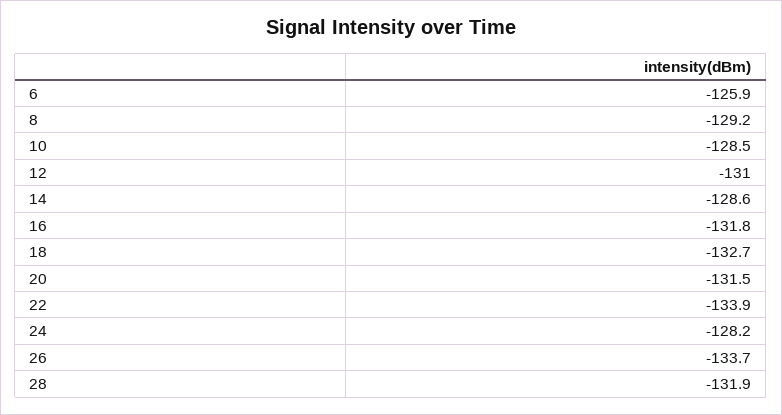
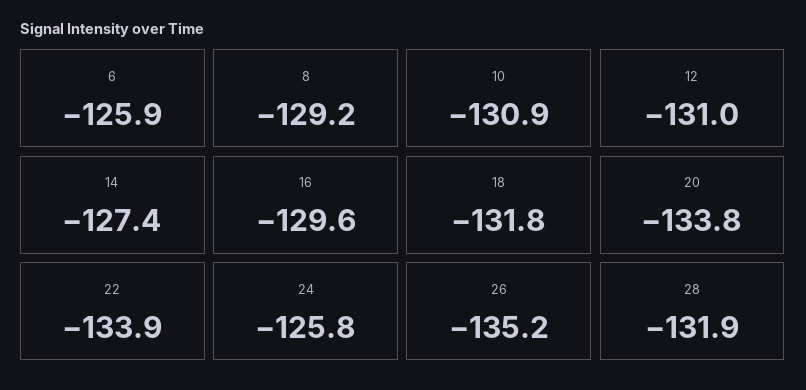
10: -128.5 -> -130.9
14: -128.6 -> -127.4
16: -131.8 -> -129.6
18: -132.7 -> -131.8
20: -131.5 -> -133.8
24: -128.2 -> -125.8
26: -133.7 -> -135.2

